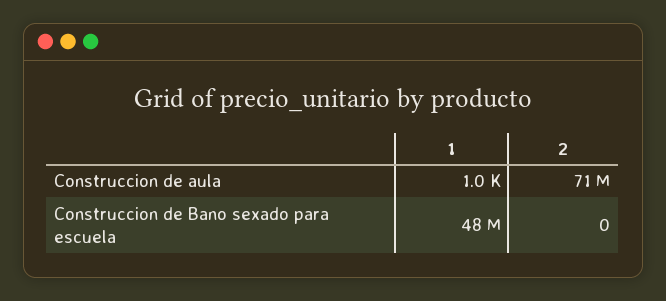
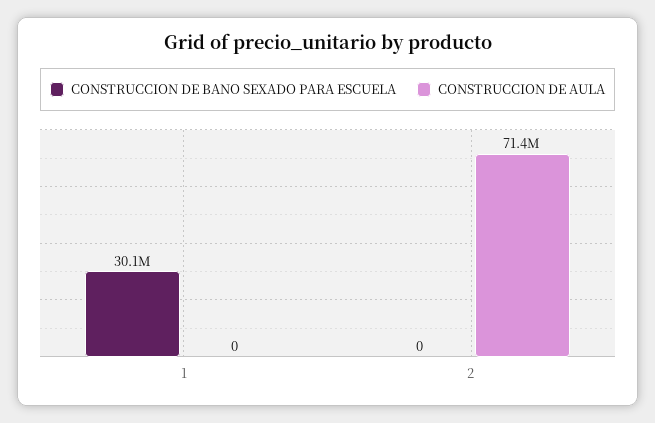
Construccion de aula, 1: 1000 -> 0
Construccion de Bano sexado para escuela, 1: 48000000 -> 30100000

